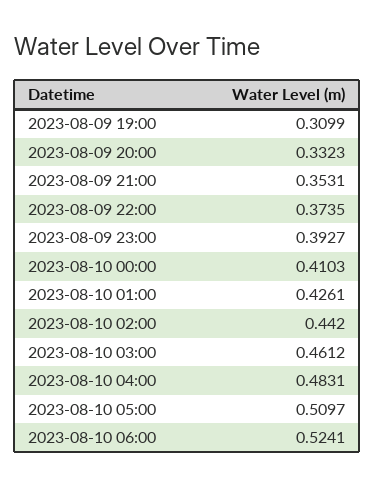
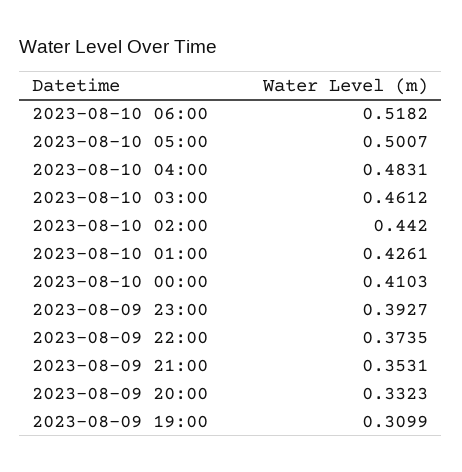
2023-08-10 05:00: 0.5097 -> 0.5007
2023-08-10 06:00: 0.5241 -> 0.5182

